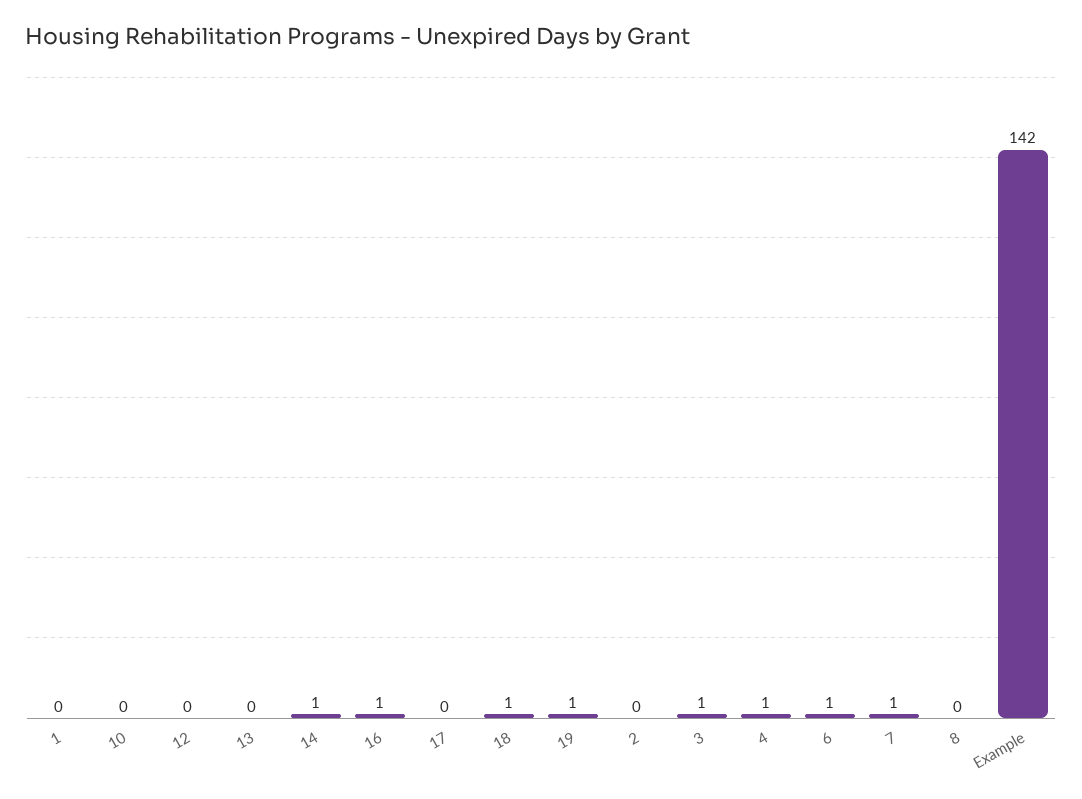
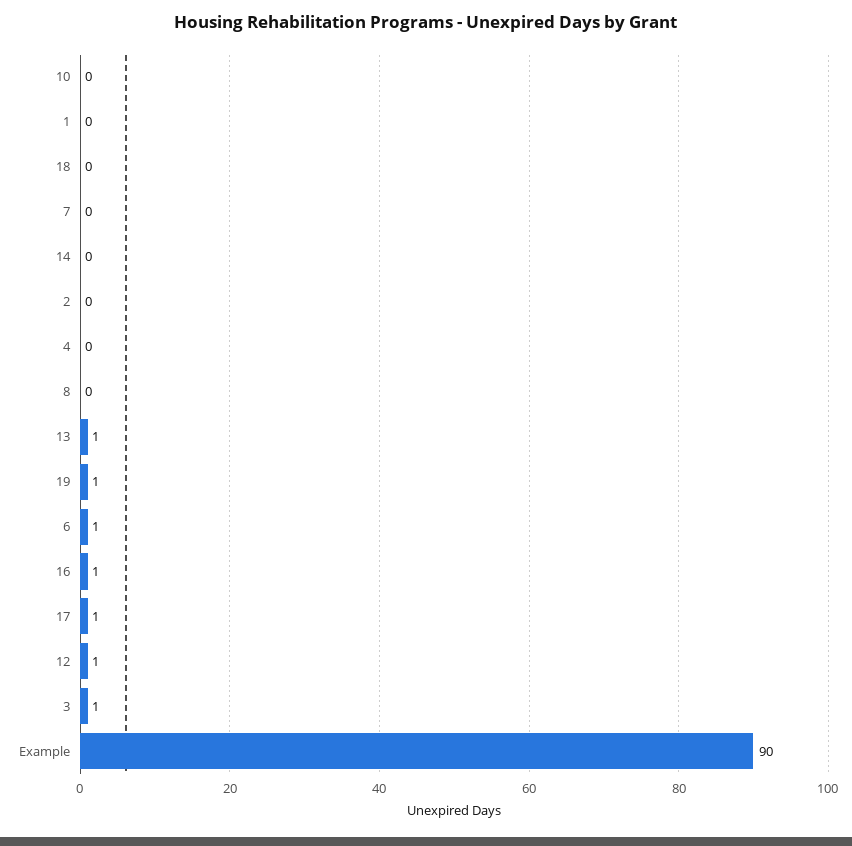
12: 0 -> 1
13: 0 -> 1
14: 1 -> 0
17: 0 -> 1
18: 1 -> 0
4: 1 -> 0
7: 1 -> 0
Example: 142 -> 90

